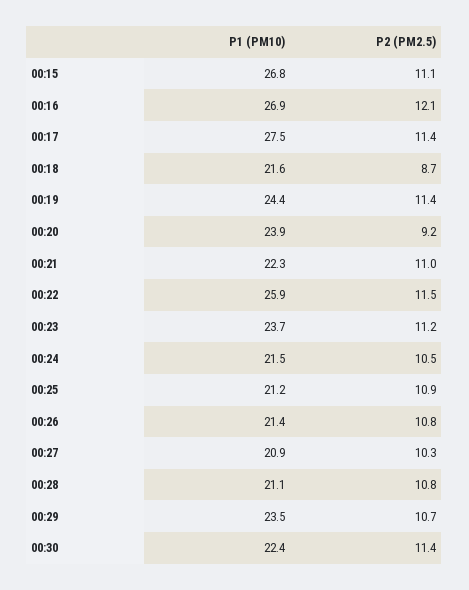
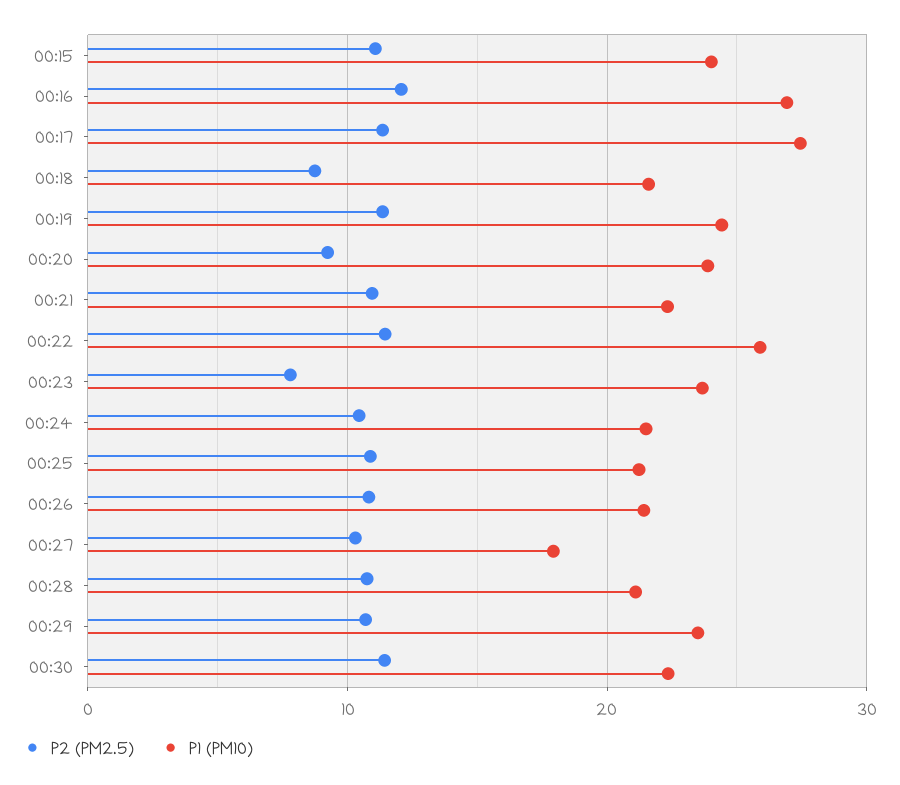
P1 (PM10), 00:15: 26.8 -> 24
P2 (PM2.5), 00:23: 11.2 -> 8
P1 (PM10), 00:27: 20.9 -> 18

